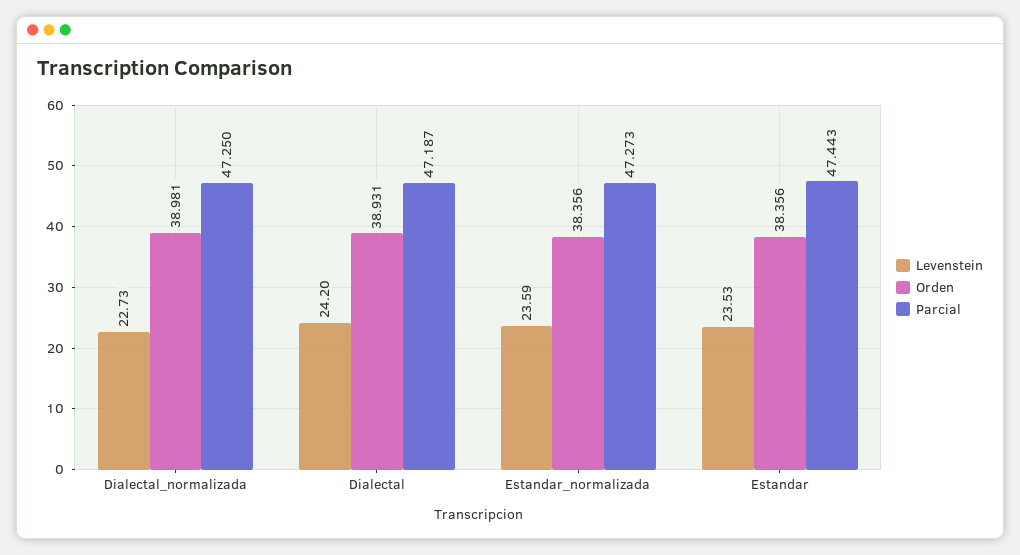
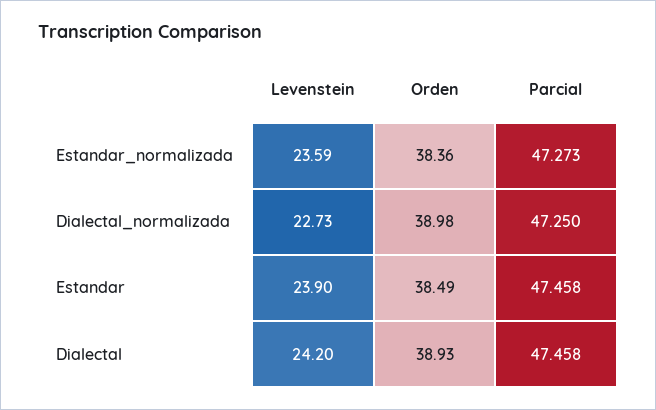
Parcial, Dialectal: 47.187 -> 47.458
Levenstein, Estandar: 23.53 -> 23.9
Orden, Estandar: 38.356 -> 38.49
Parcial, Estandar: 47.443 -> 47.458

